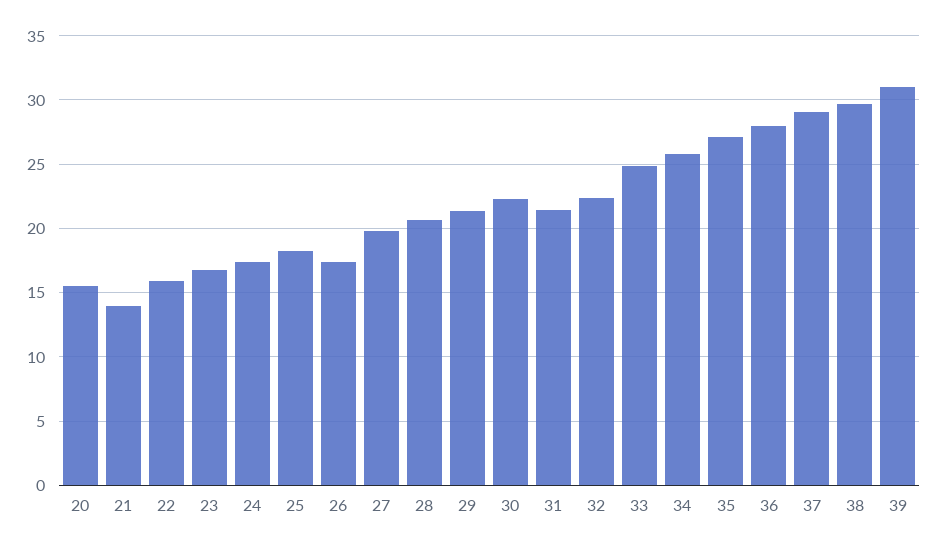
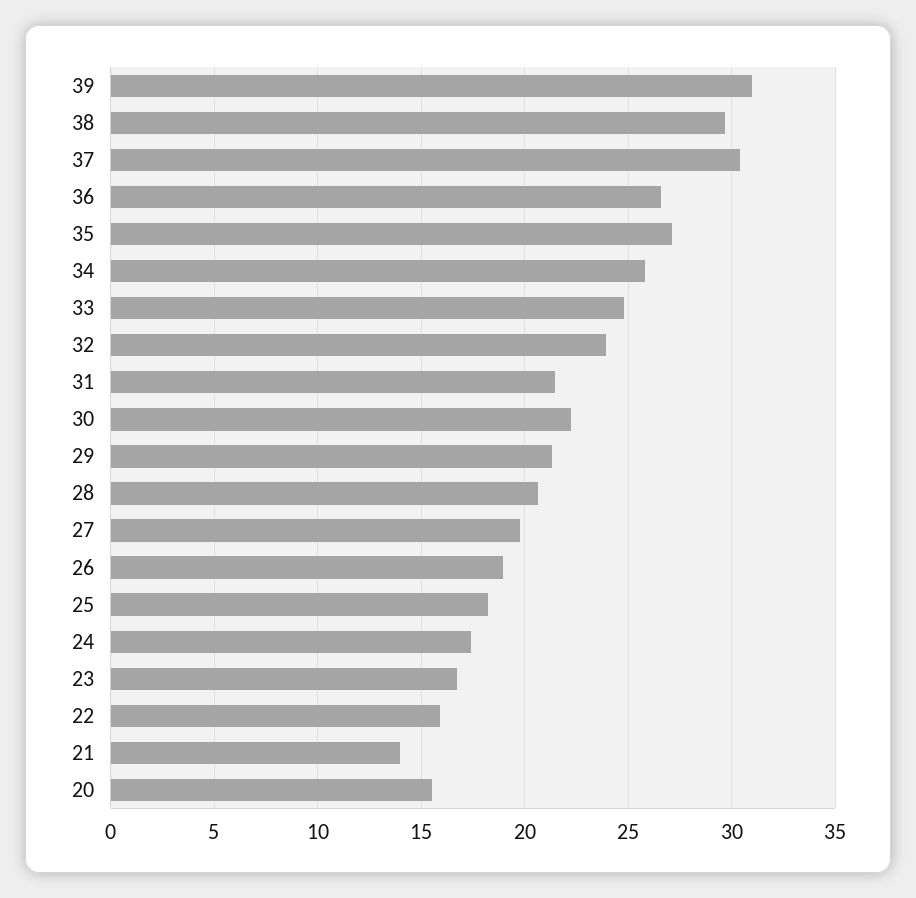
26: 17.5 -> 19
32: 22.5 -> 24
36: 28 -> 26.5
37: 29 -> 30.5

